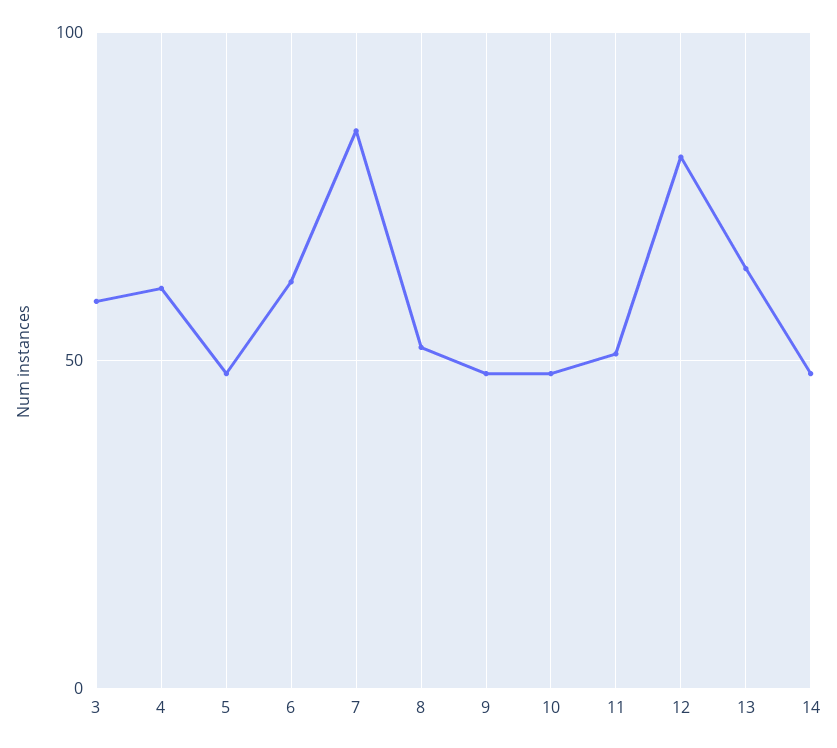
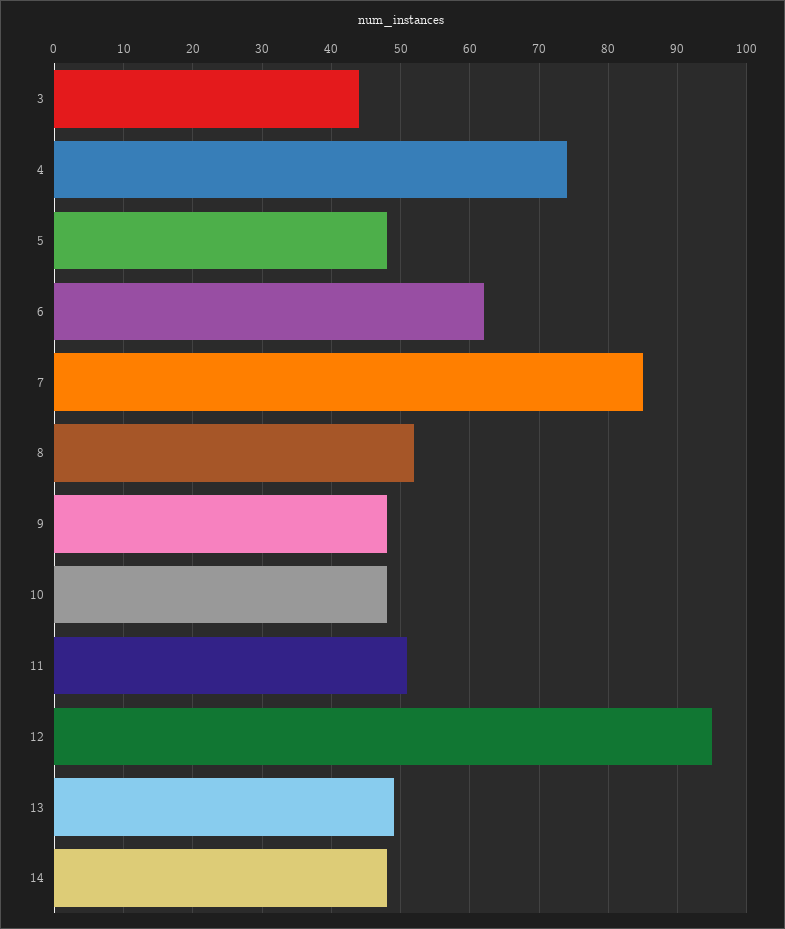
3: 60 -> 44
4: 60 -> 74
12: 80 -> 95
13: 65 -> 49

